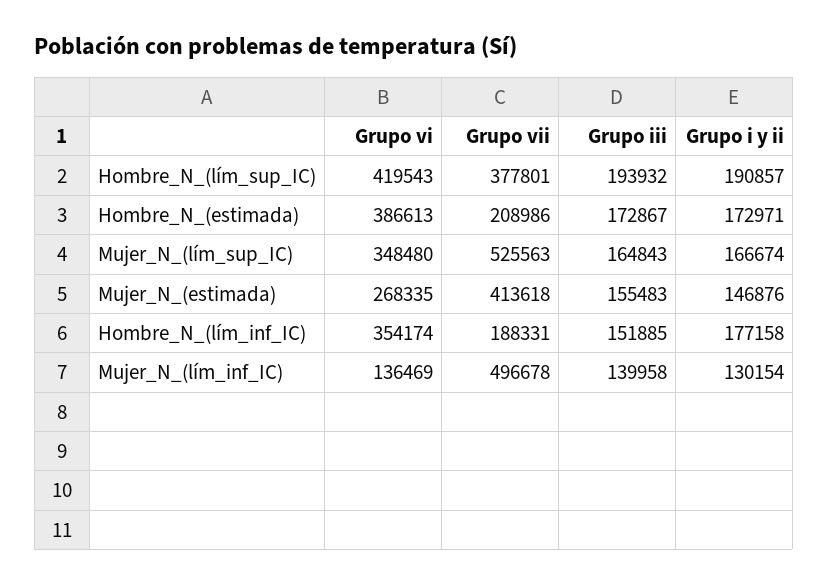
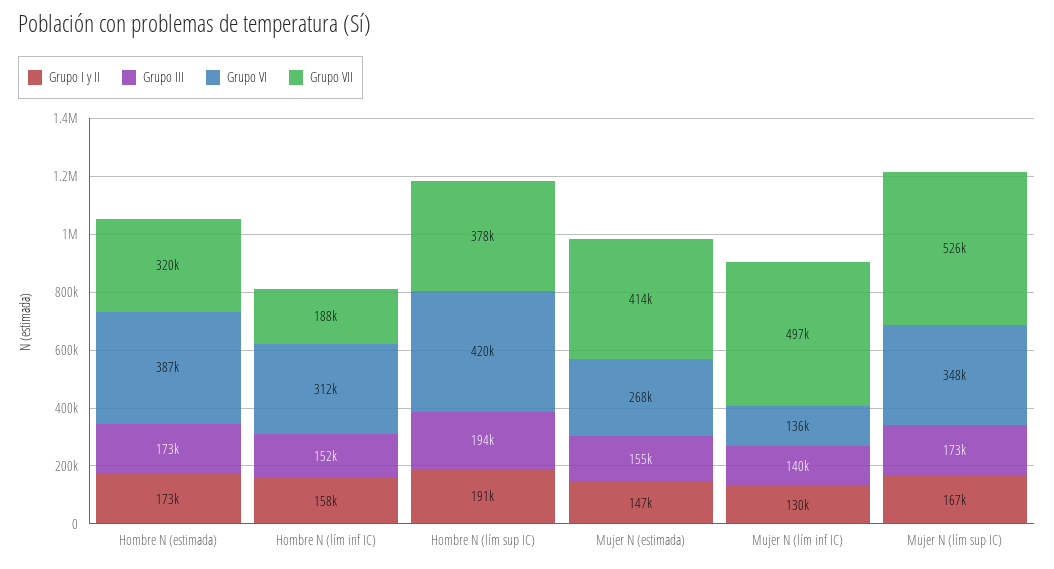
Grupo vii, Hombre_N_(estimada): 208986 -> 320000
Grupo iii, Mujer_N_(lím_sup_IC): 164843 -> 173000
Grupo vi, Hombre_N_(lím_inf_IC): 354174 -> 312000
Grupo i y ii, Hombre_N_(lím_inf_IC): 177158 -> 158000

